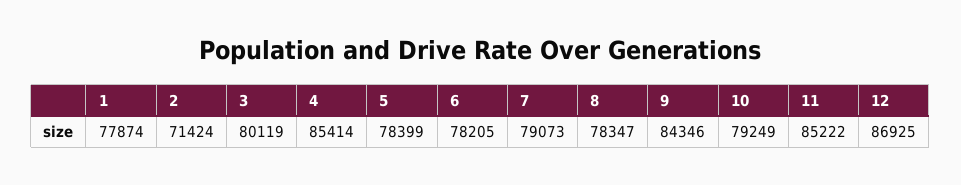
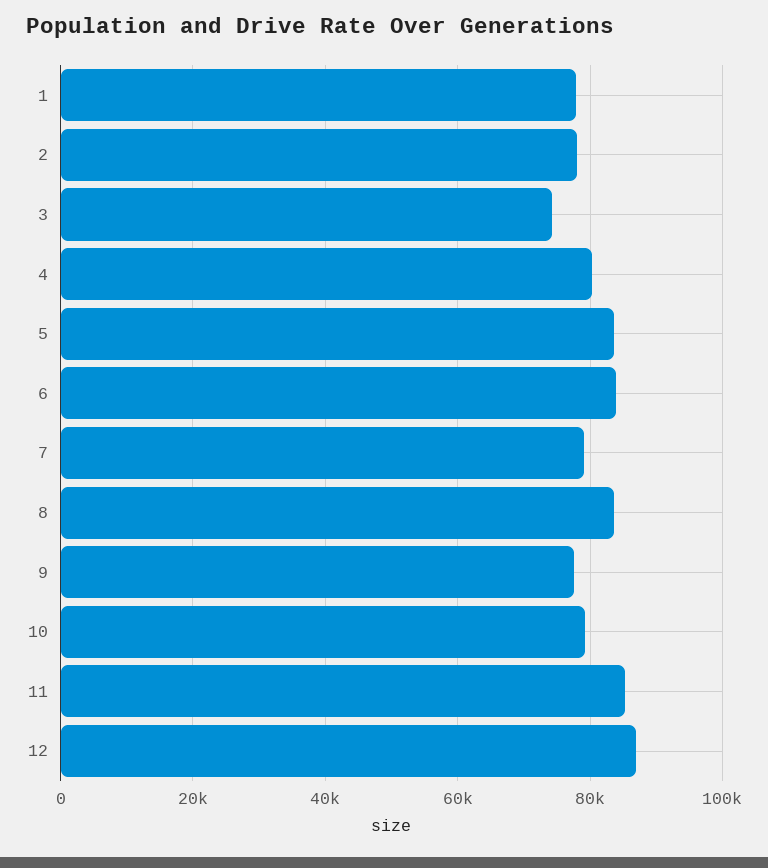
2: 71424 -> 78000
3: 80119 -> 74000
4: 85414 -> 80000
5: 78399 -> 84000
6: 78205 -> 84000
8: 78347 -> 84000
9: 84346 -> 78000

